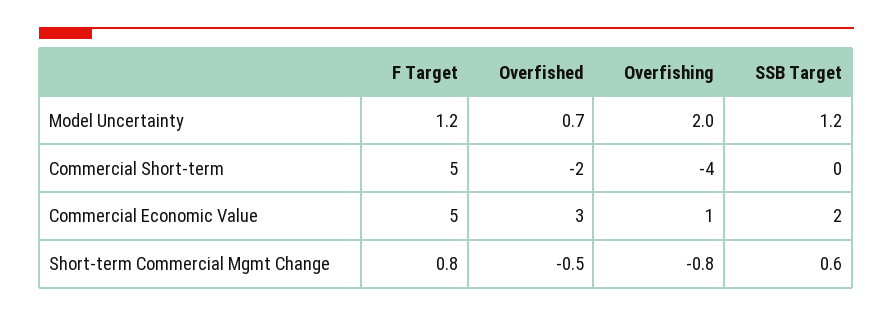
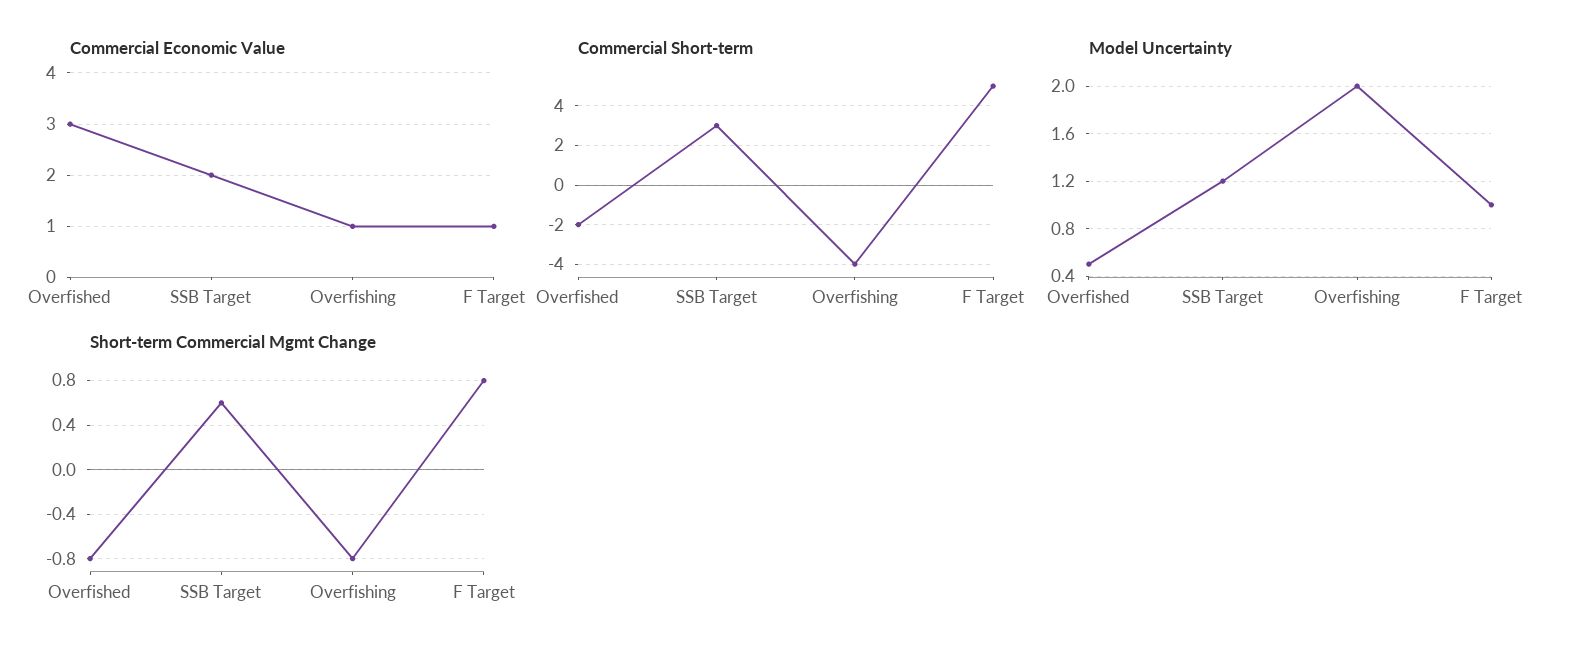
Model Uncertainty, F Target: 1.2 -> 1
Model Uncertainty, Overfished: 0.7 -> 0.5
Commercial Short-term, SSB Target: 0 -> 3
Commercial Economic Value, F Target: 5 -> 1
Short-term Commercial Mgmt Change, Overfished: -0.5 -> -0.8

